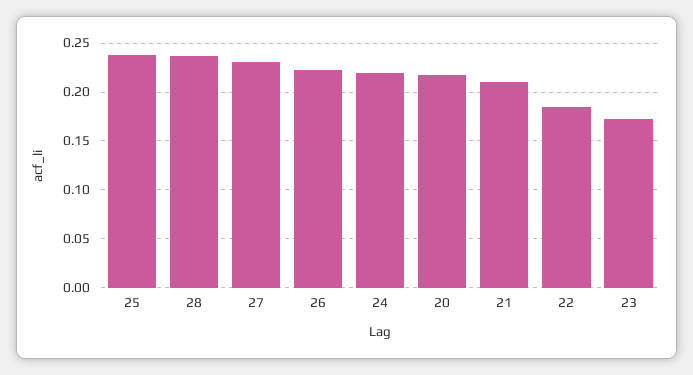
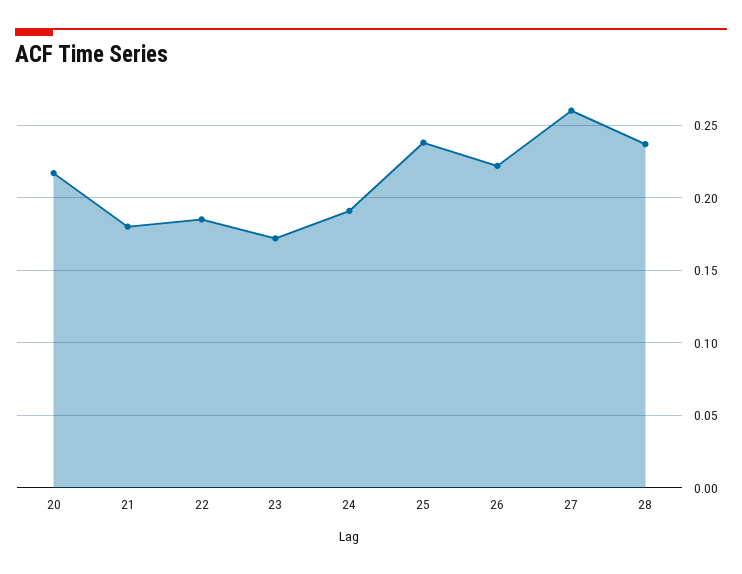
27: 0.23 -> 0.26
24: 0.22 -> 0.19
21: 0.21 -> 0.18

